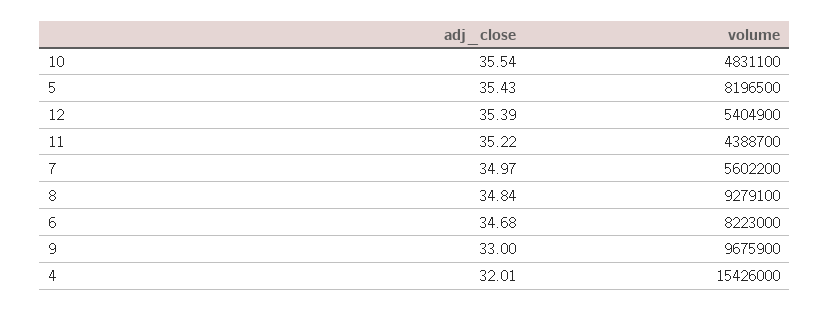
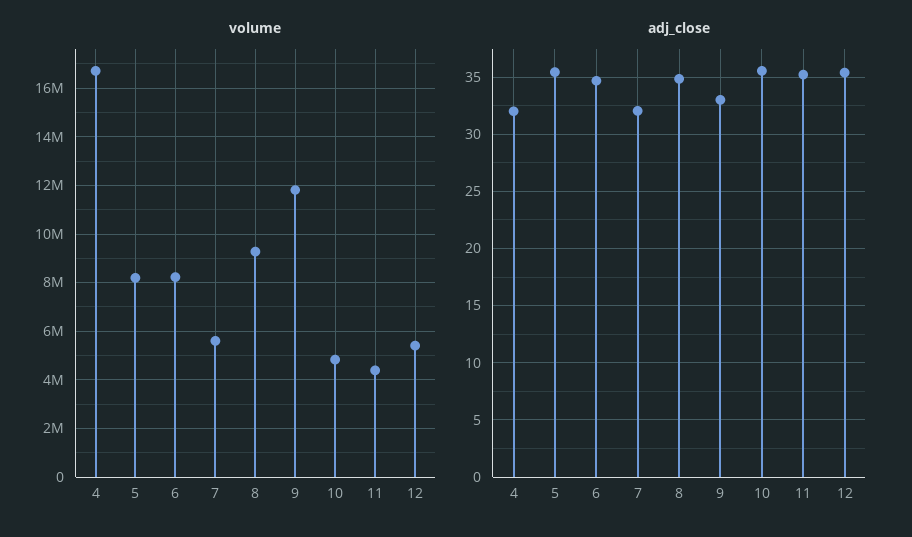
adj_close, 7: 34.97 -> 32
volume, 9: 9675900 -> 11750000
volume, 4: 15426000 -> 16750000

